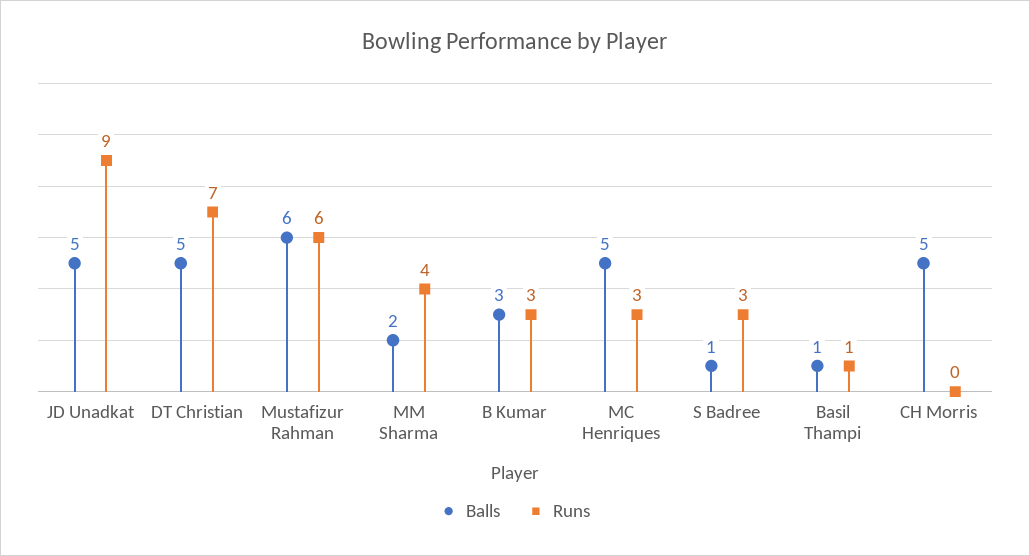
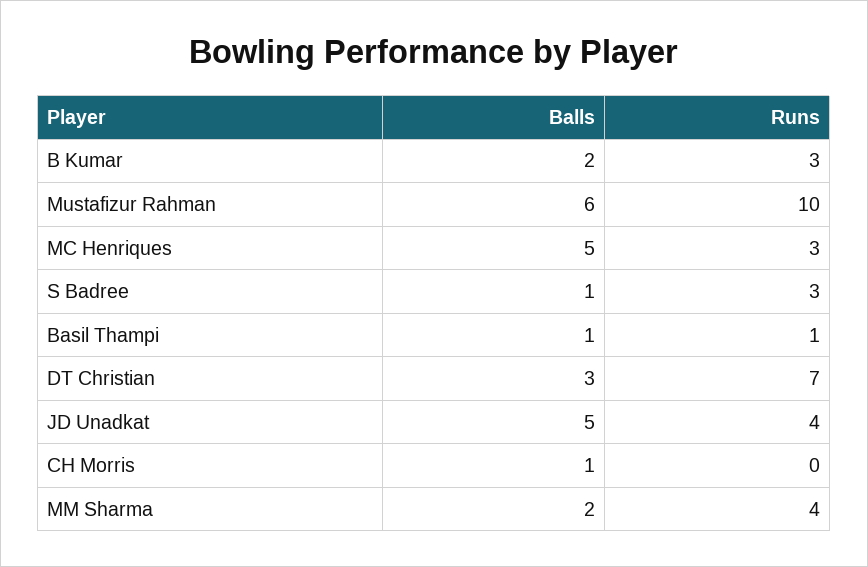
Runs, JD Unadkat: 9 -> 4
Balls, DT Christian: 5 -> 3
Runs, Mustafizur Rahman: 6 -> 10
Balls, B Kumar: 3 -> 2
Balls, CH Morris: 5 -> 1

